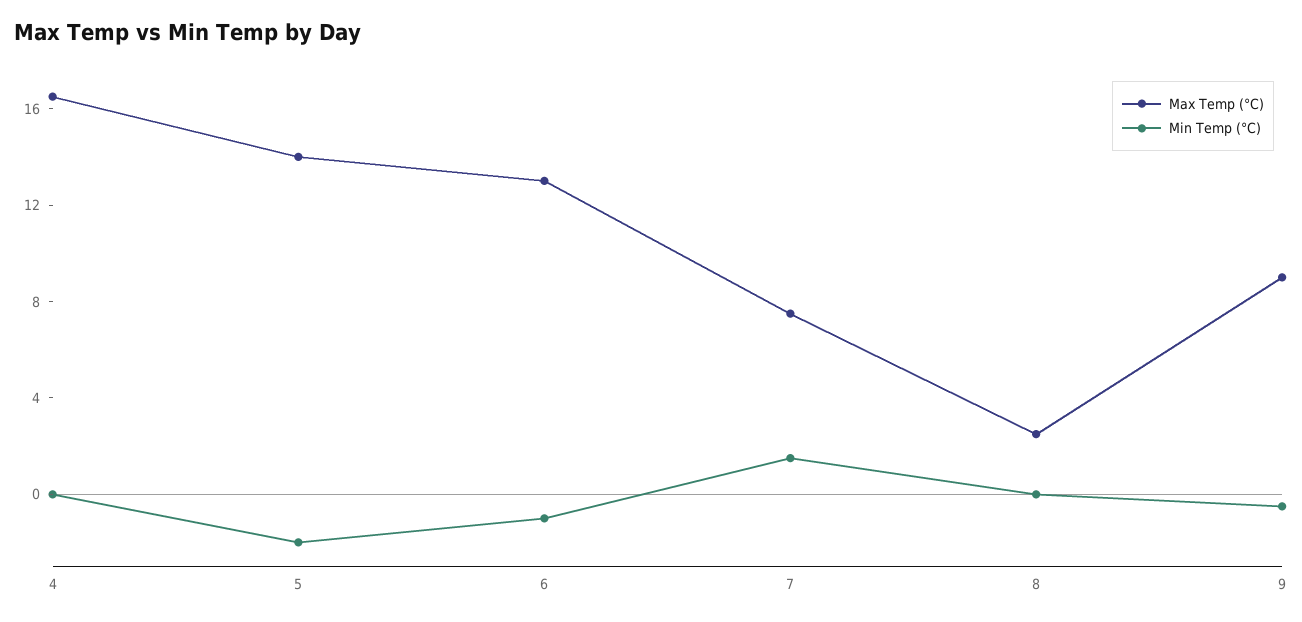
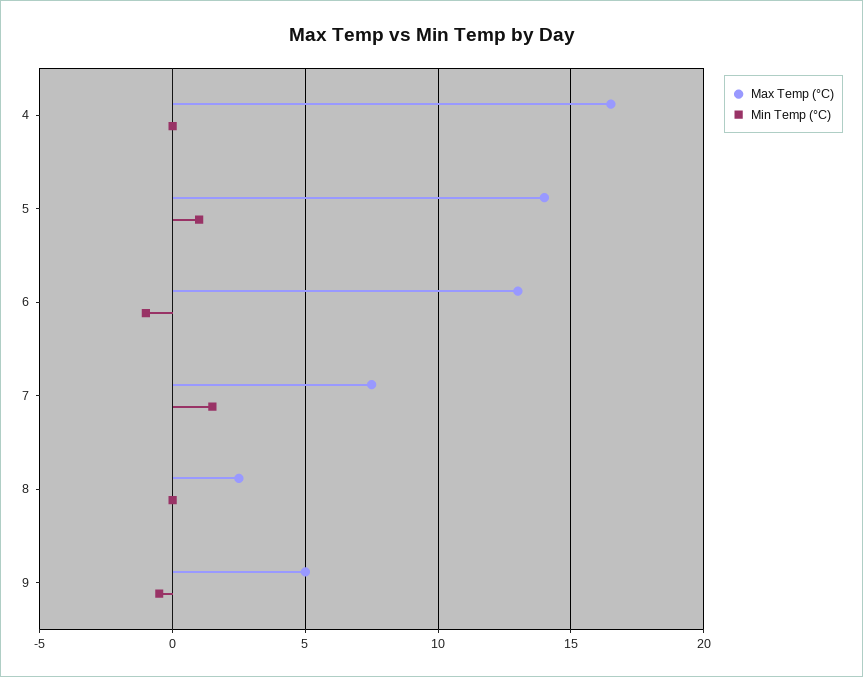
Min Temp (°C), 5: -2 -> 1
Max Temp (°C), 9: 9 -> 5

